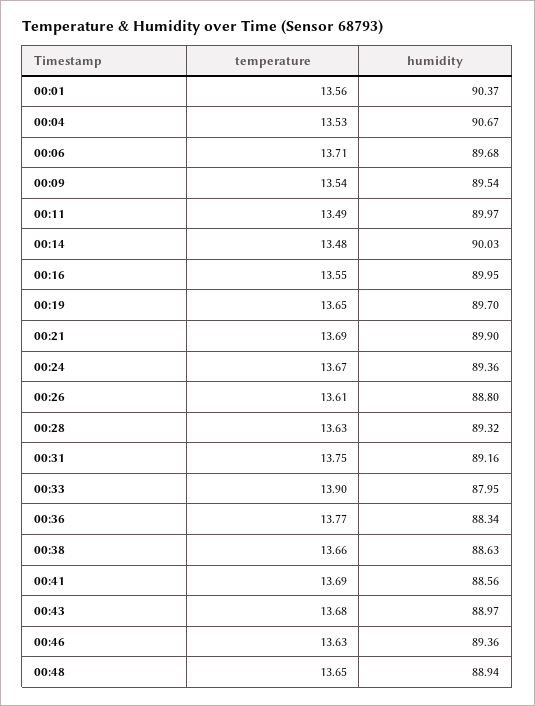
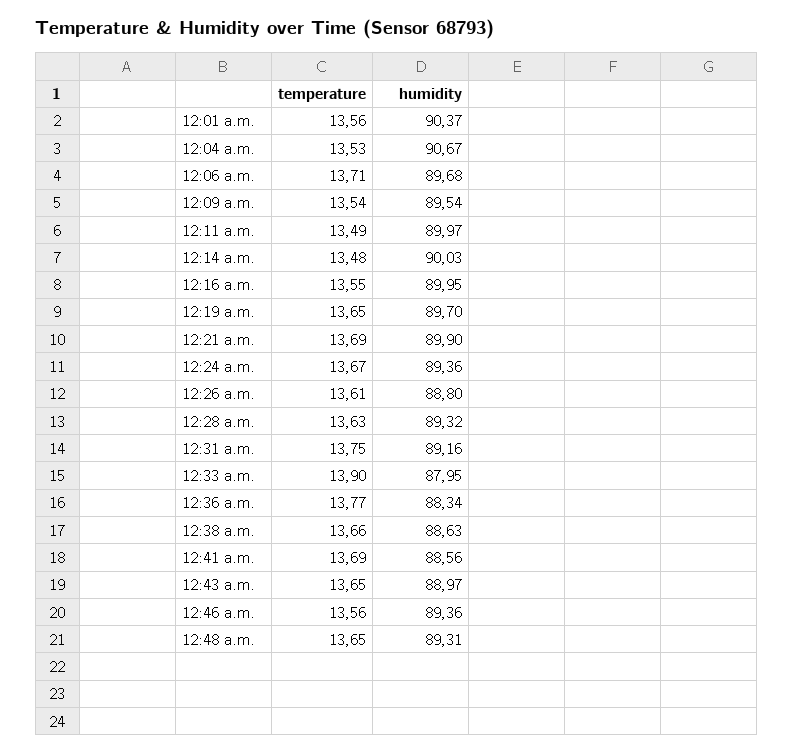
temperature, 00:43: 13.68 -> 13.65
temperature, 00:46: 13.63 -> 13.56
humidity, 00:48: 88.94 -> 89.31

